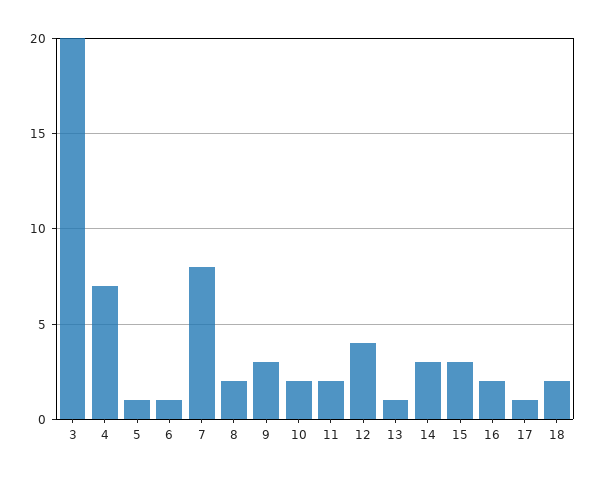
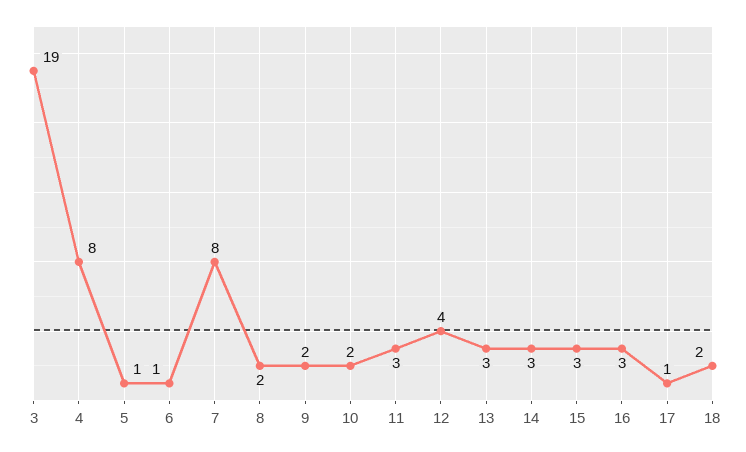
3: 20 -> 19
4: 7 -> 8
9: 3 -> 2
11: 2 -> 3
13: 1 -> 3
16: 2 -> 3

